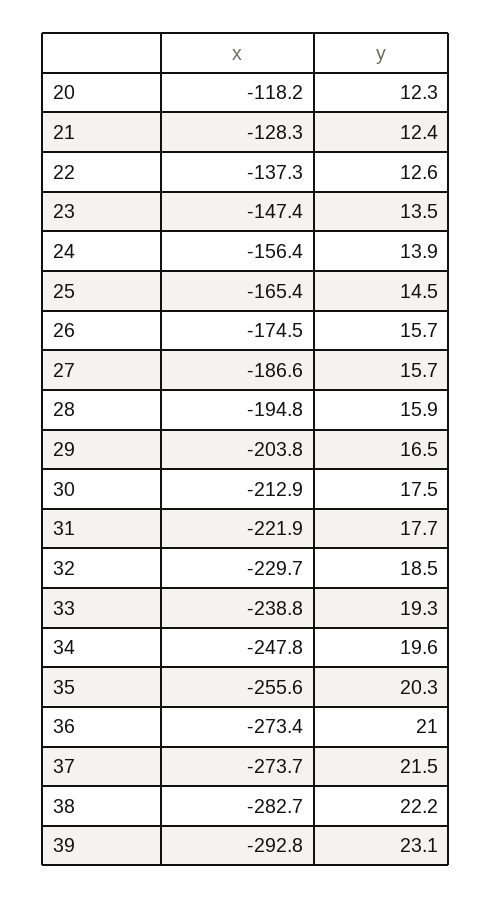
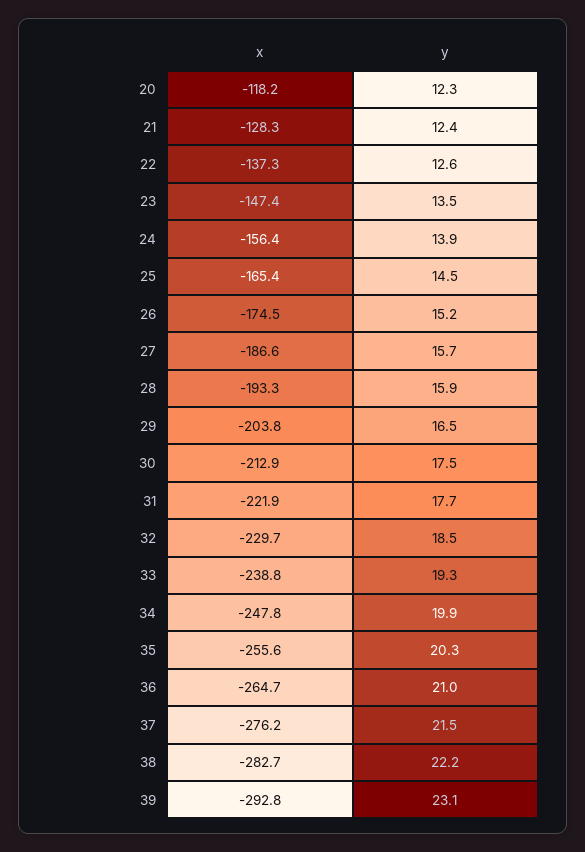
y, 26: 15.7 -> 15.2
x, 28: -194.8 -> -193.3
y, 34: 19.6 -> 19.9
x, 36: -273.4 -> -264.7
x, 37: -273.7 -> -276.2

